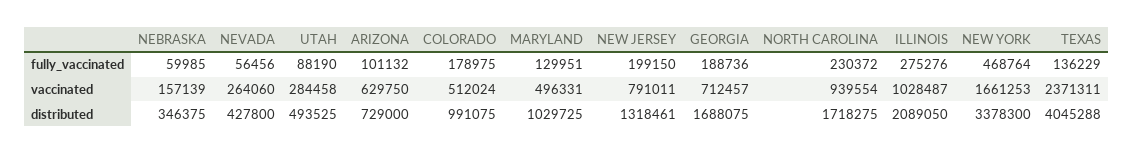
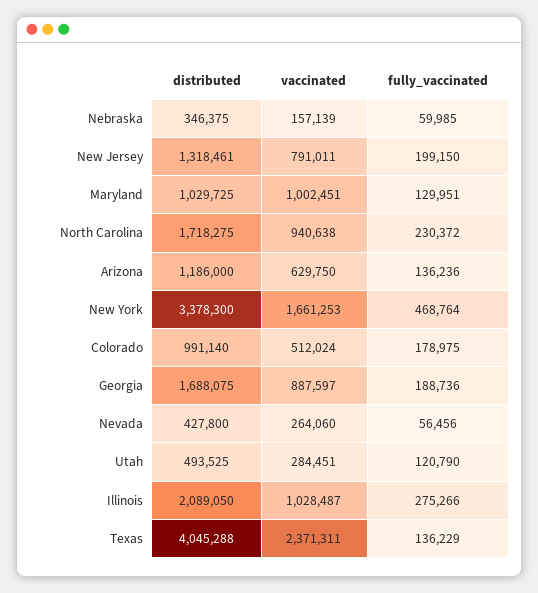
UTAH, fully_vaccinated: 88190 -> 120790
ARIZONA, fully_vaccinated: 101132 -> 136236
ILLINOIS, fully_vaccinated: 275276 -> 275266
UTAH, vaccinated: 284458 -> 284451
MARYLAND, vaccinated: 496331 -> 1002451
GEORGIA, vaccinated: 712457 -> 887597
NORTH CAROLINA, vaccinated: 939554 -> 940638
ARIZONA, distributed: 729000 -> 1186000
COLORADO, distributed: 991075 -> 991140

